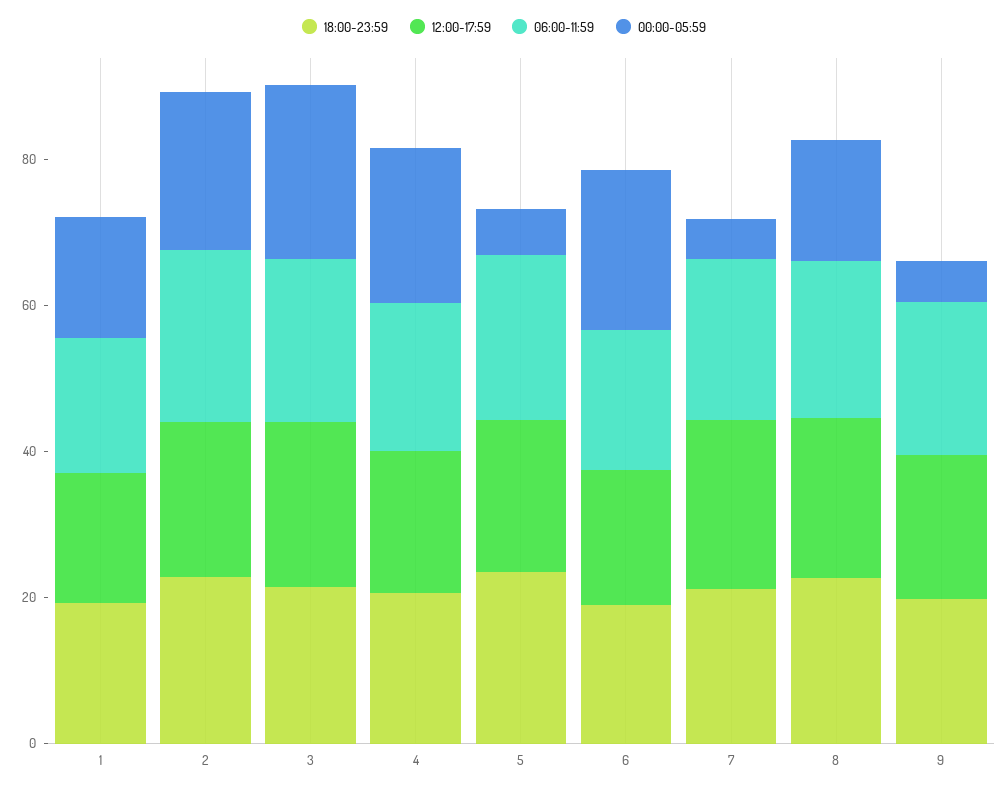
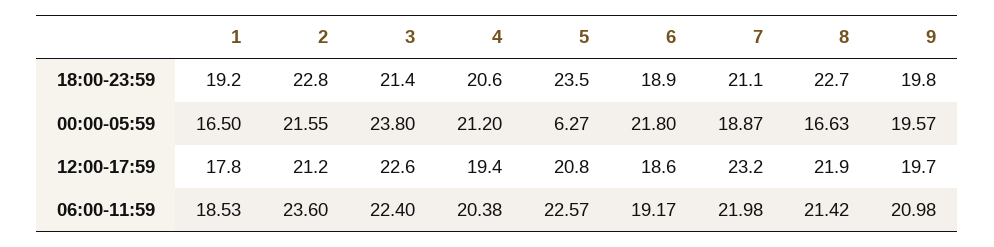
00:00-05:59, 7: 5 -> 18.87
00:00-05:59, 9: 5 -> 19.57

